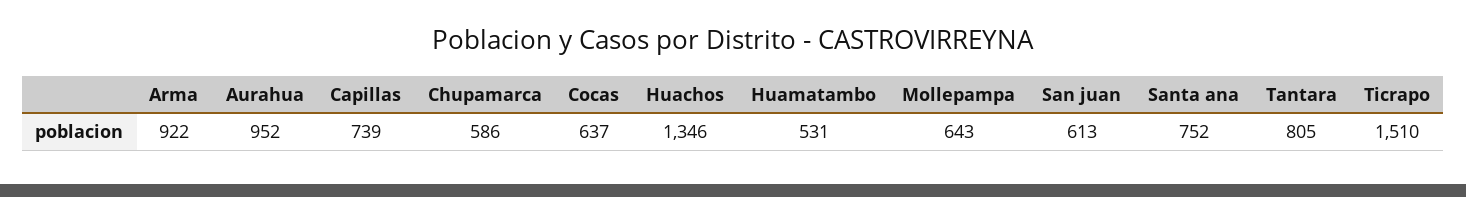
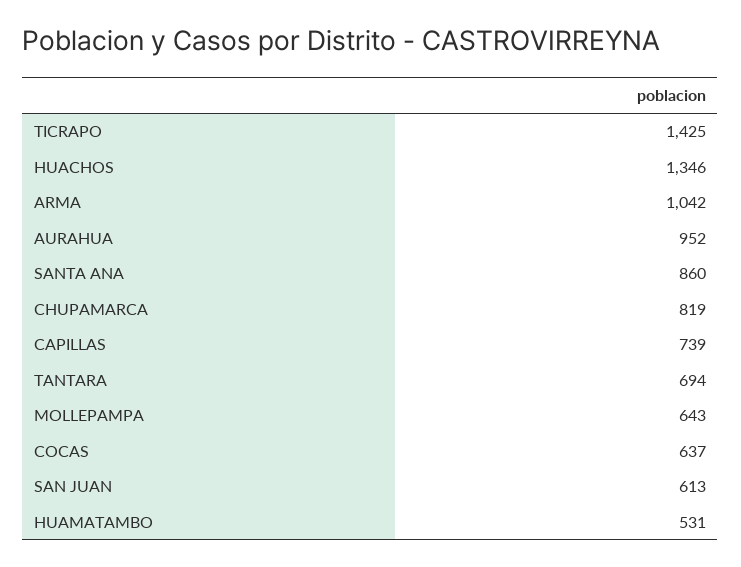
Arma: 922 -> 1042
Chupamarca: 586 -> 819
Santa ana: 752 -> 860
Tantara: 805 -> 694
Ticrapo: 1510 -> 1425

